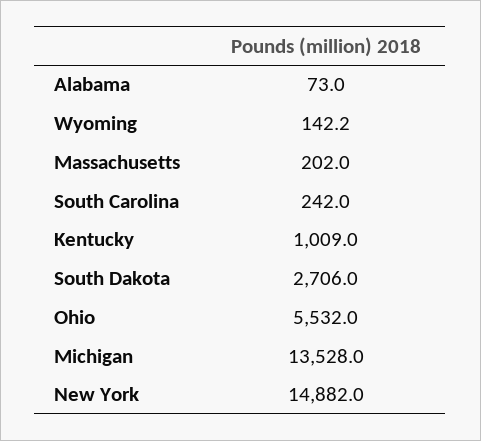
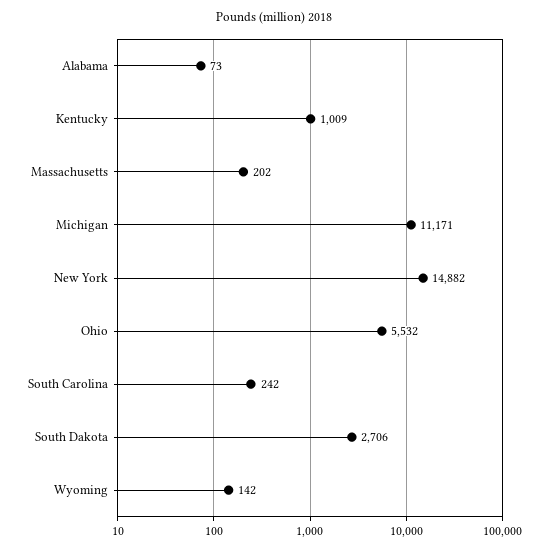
Michigan: 13528 -> 11171

